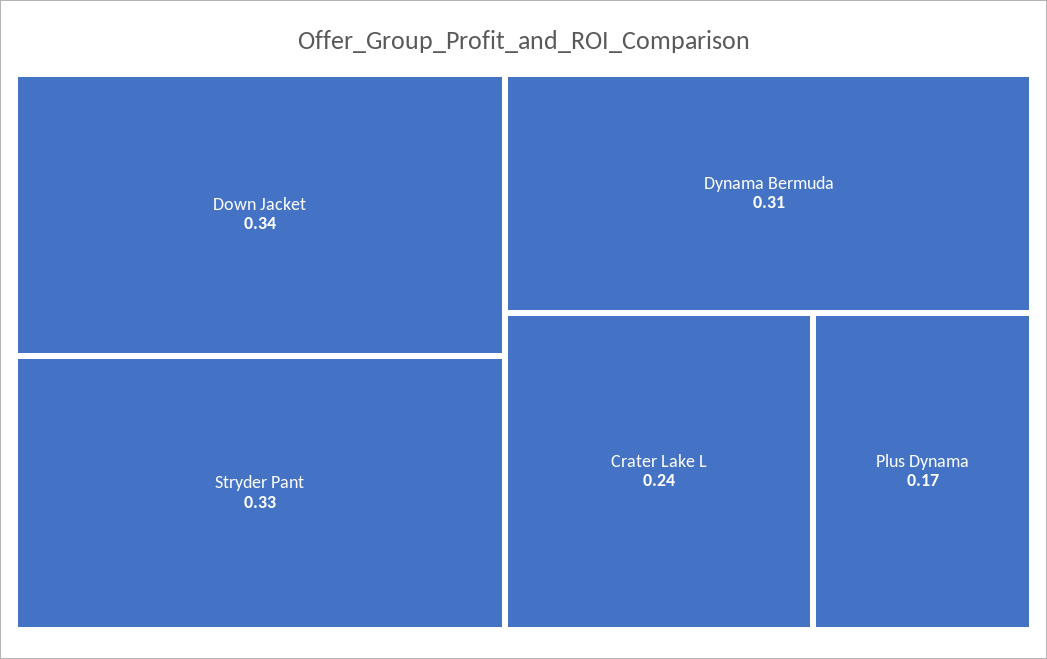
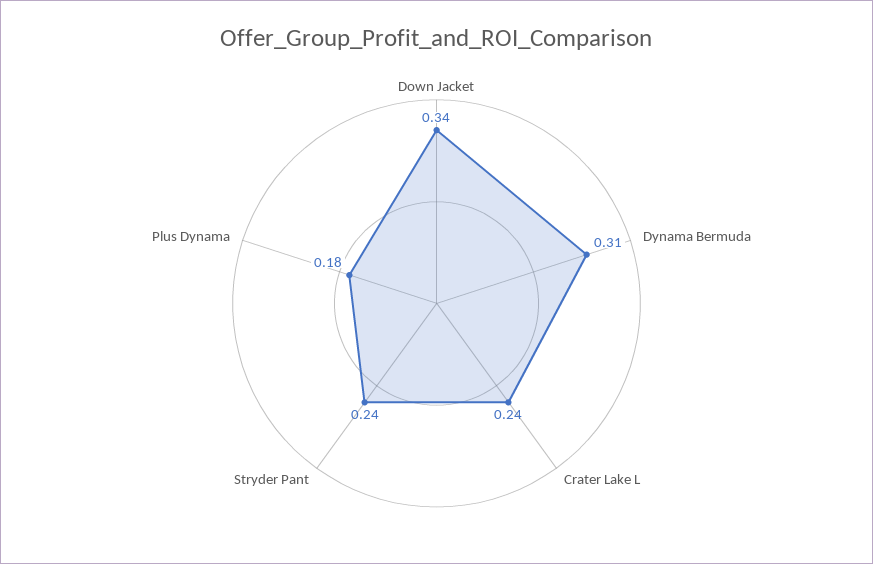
Stryder Pant: 0.33 -> 0.24
Plus Dynama: 0.17 -> 0.18

